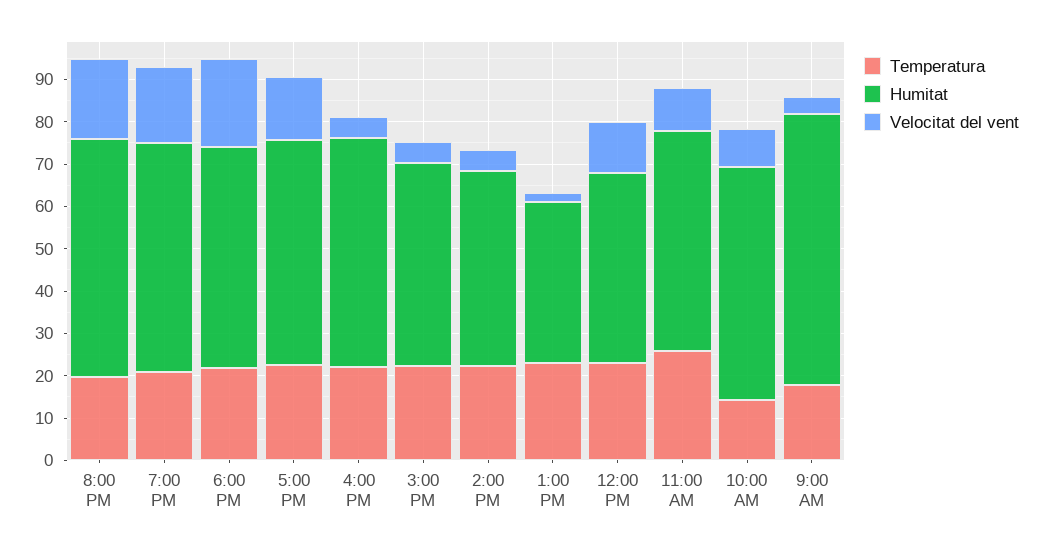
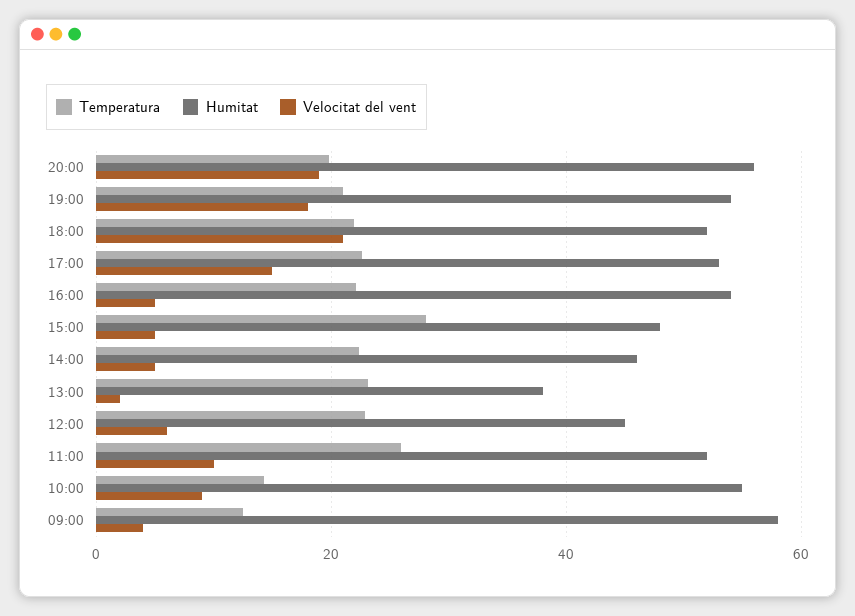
Temperatura, 3:00 PM: 22 -> 28
Velocitat del vent, 12:00 PM: 12 -> 6
Temperatura, 9:00 AM: 18 -> 12
Humitat, 9:00 AM: 64 -> 58

